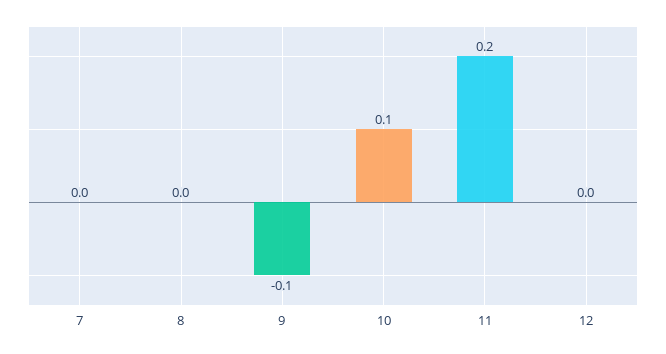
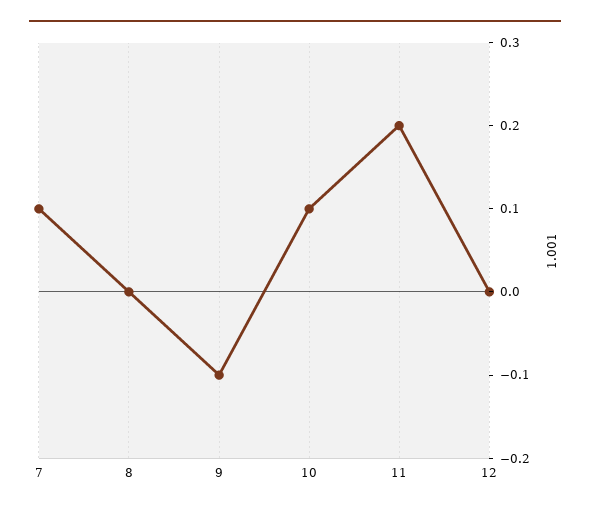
7: 0 -> 0.1

